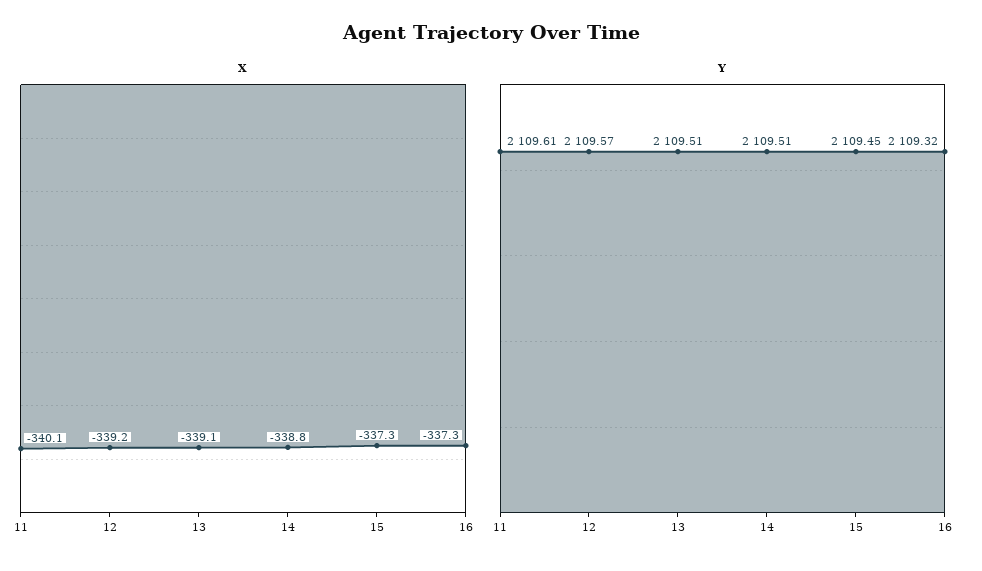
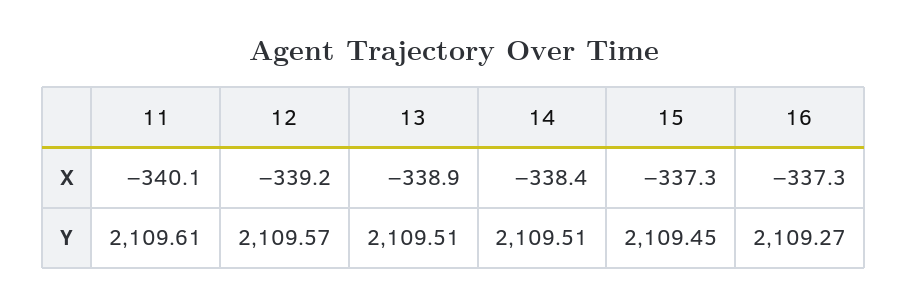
X, 13: -339.1 -> -338.9
X, 14: -338.8 -> -338.4
Y, 16: 2109.32 -> 2109.27

